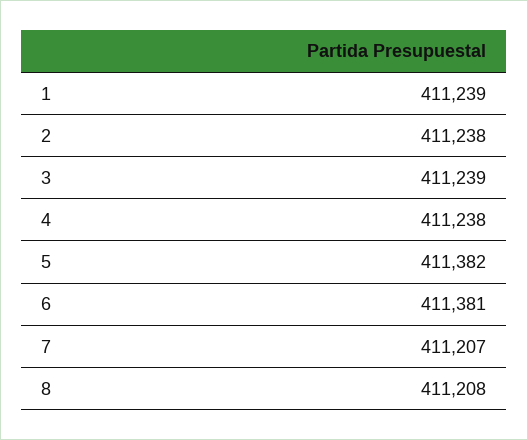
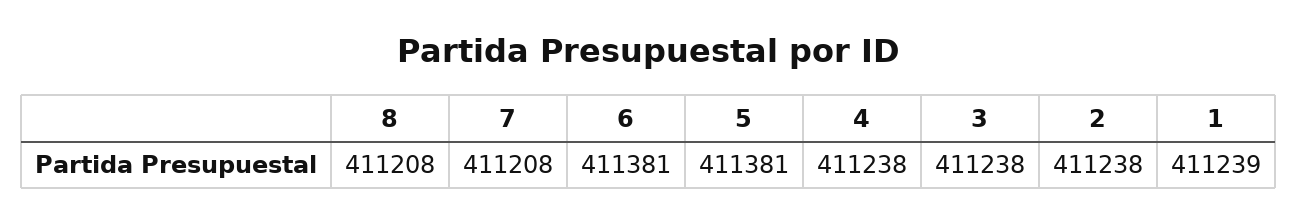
3: 411239 -> 411238
5: 411382 -> 411381
7: 411207 -> 411208

